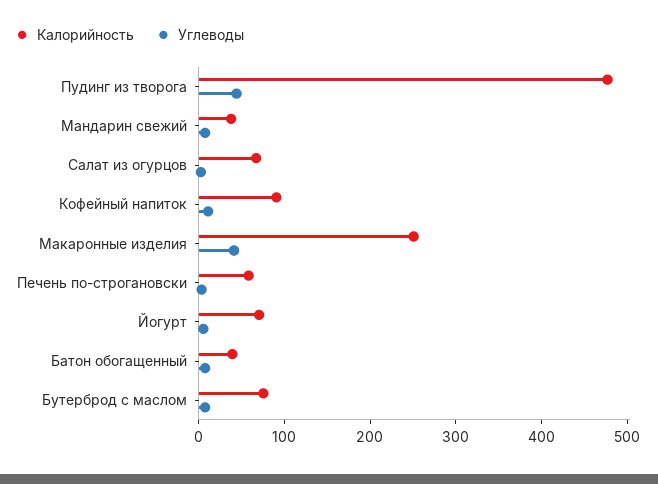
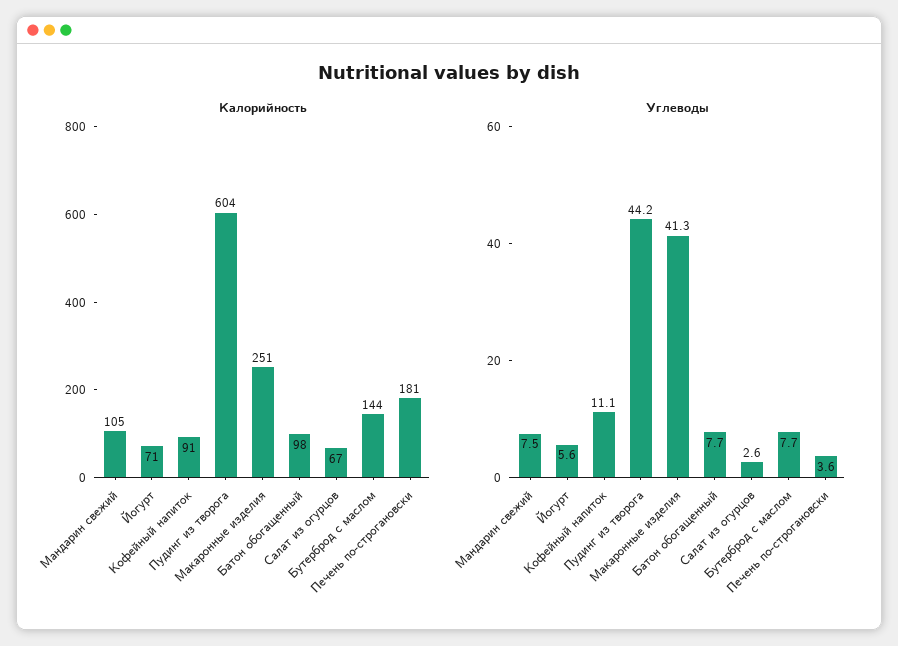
Калорийность, Пудинг из творога: 480 -> 604
Калорийность, Мандарин свежий: 40 -> 105
Калорийность, Печень по-строгановски: 60 -> 181
Калорийность, Батон обогащенный: 40 -> 98
Калорийность, Бутерброд с маслом: 80 -> 144

